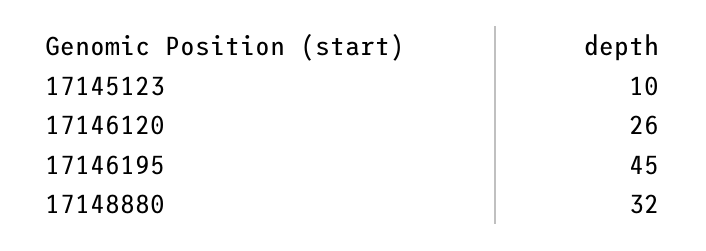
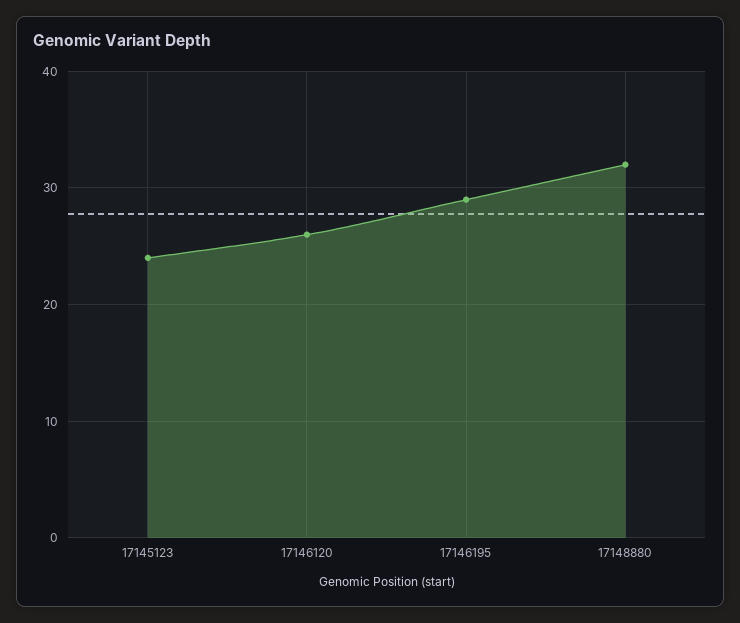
17145123: 10 -> 24
17146195: 45 -> 29

